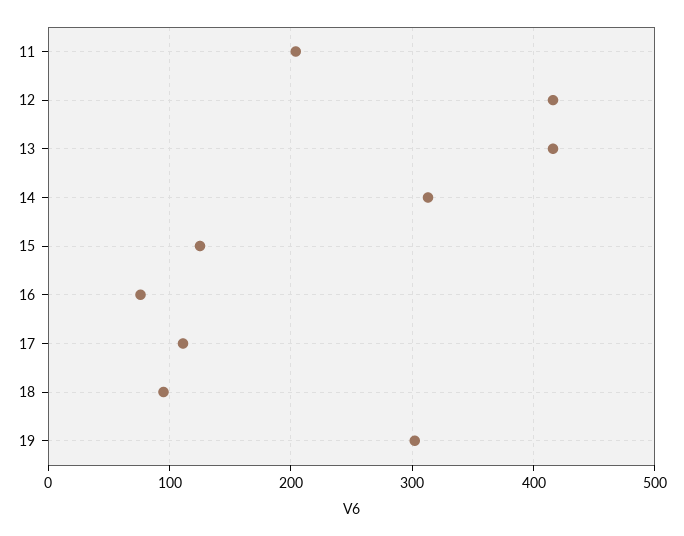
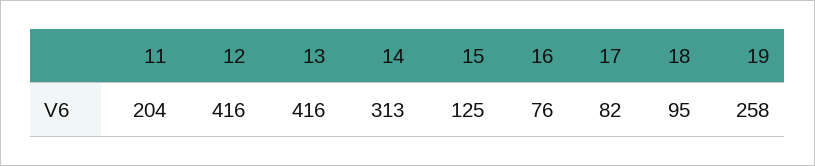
17: 110 -> 82
19: 300 -> 258

